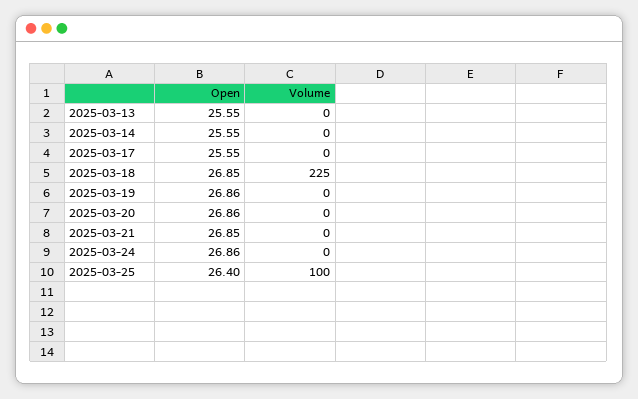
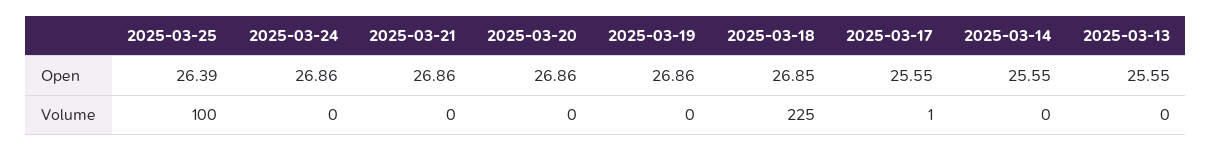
Volume, 2025-03-17: 0 -> 1
Open, 2025-03-21: 26.85 -> 26.86
Open, 2025-03-25: 26.4 -> 26.39

